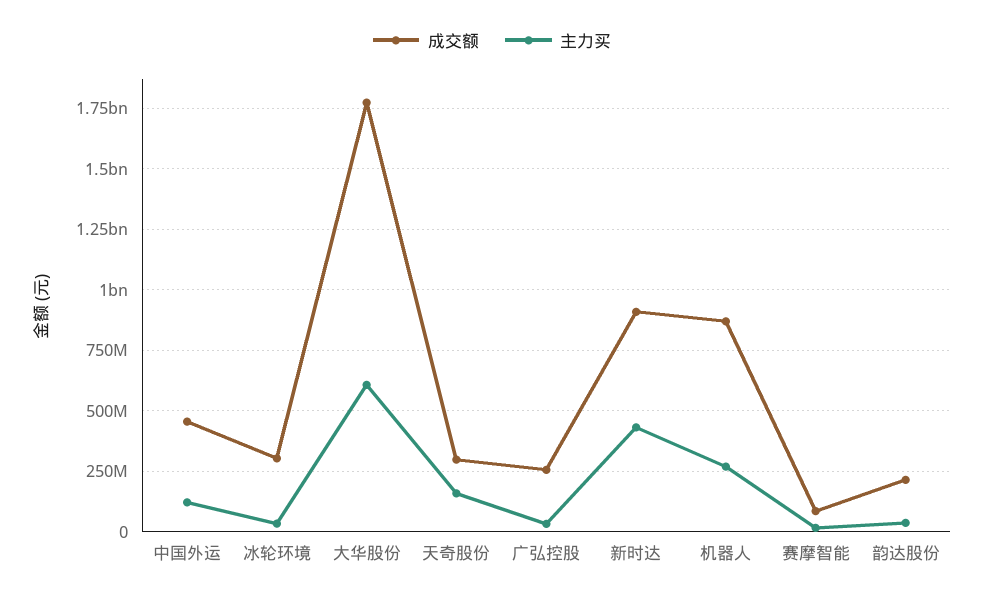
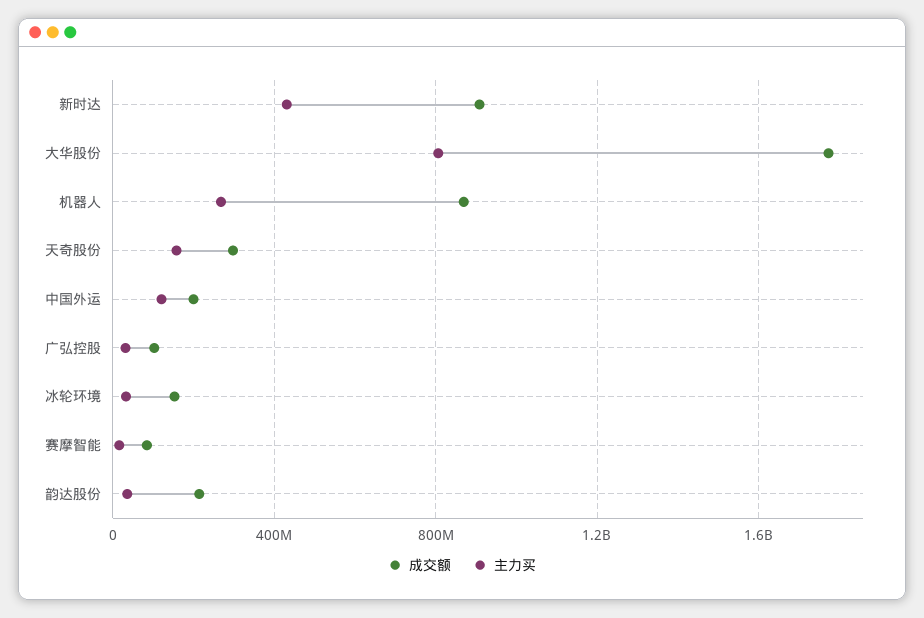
成交额, 中国外运: 450000000 -> 200000000
成交额, 冰轮环境: 300000000 -> 150000000
主力买, 大华股份: 600000000 -> 800000000
成交额, 广弘控股: 250000000 -> 100000000

